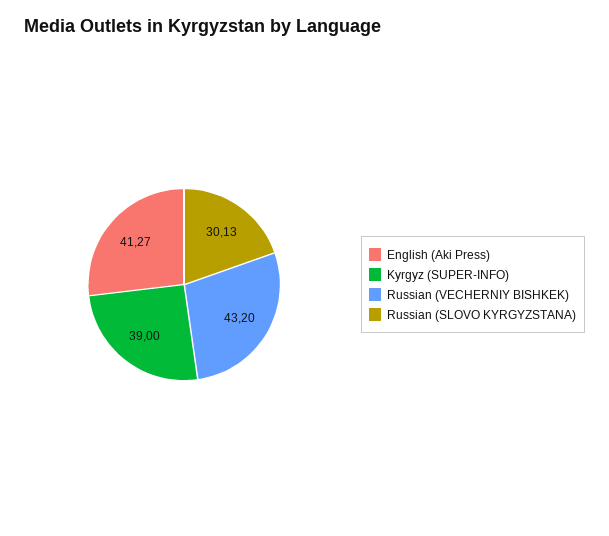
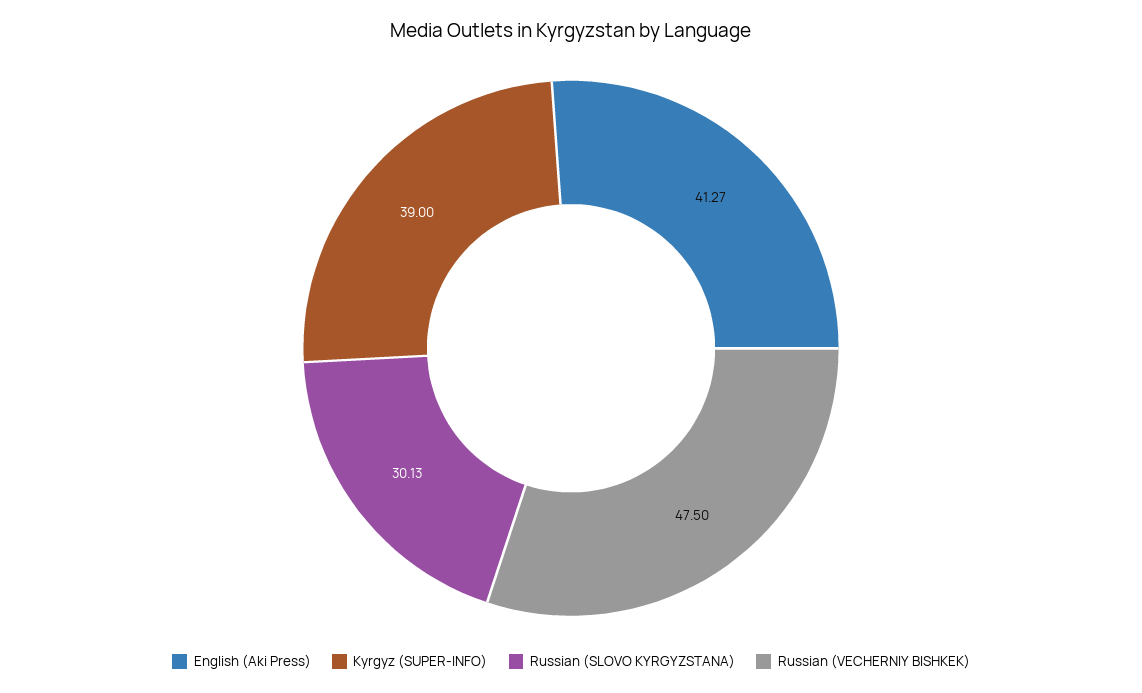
Russian (VECHERNIY BISHKEK): 43.2 -> 47.5

